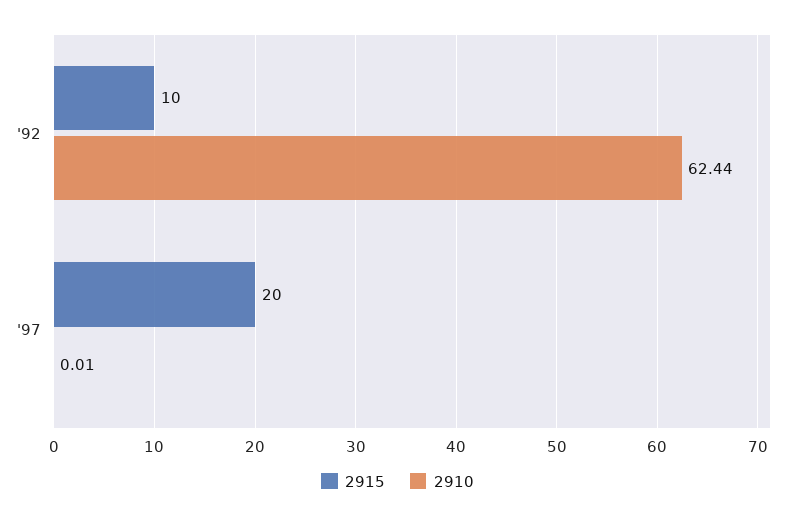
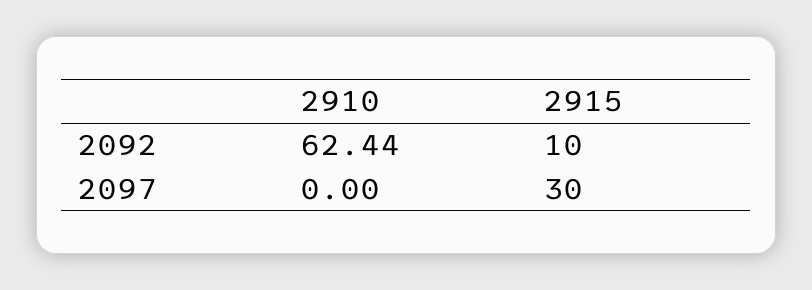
2915, '97: 20 -> 30
2910, '97: 0.01 -> 0

